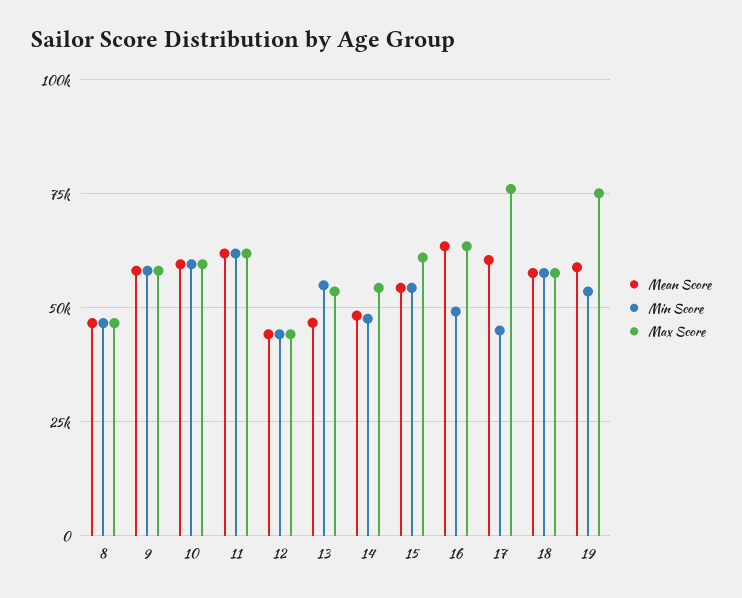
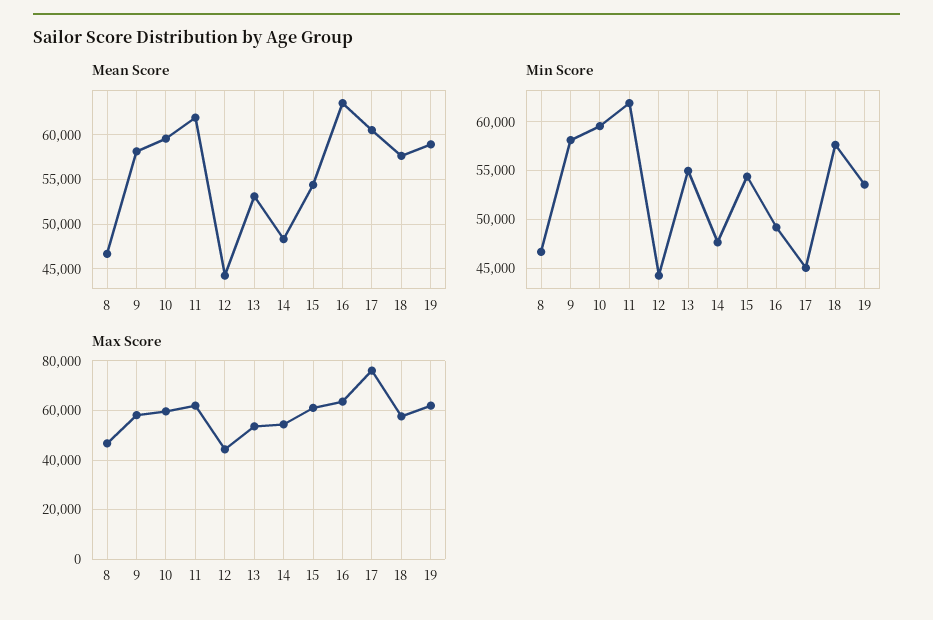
Mean Score, 13: 47500 -> 53000
Max Score, 19: 75000 -> 62500

